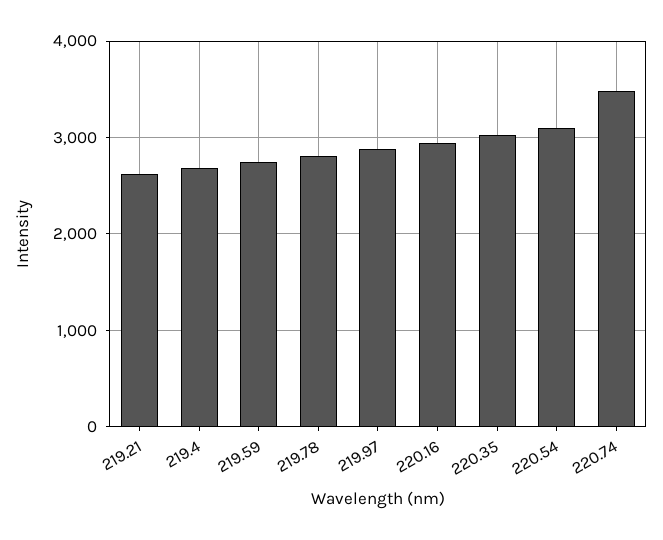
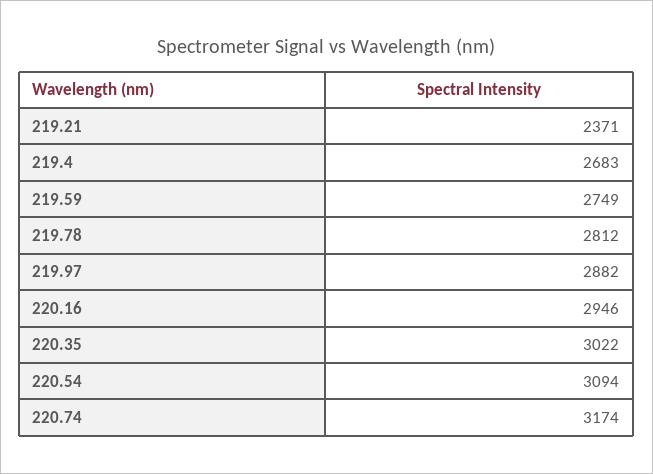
219.21: 2600 -> 2371
220.74: 3500 -> 3174

